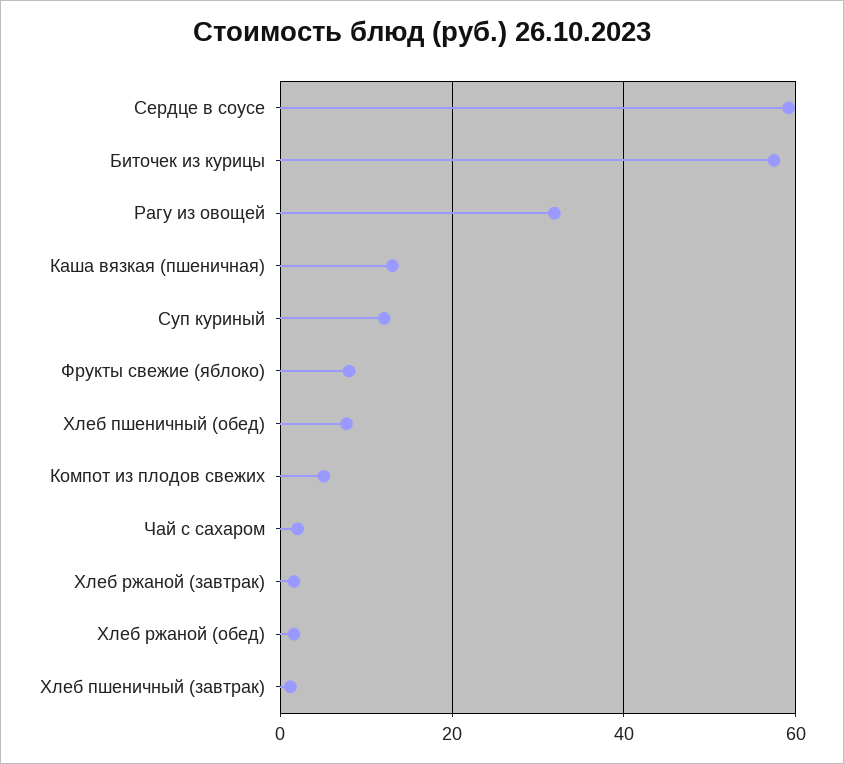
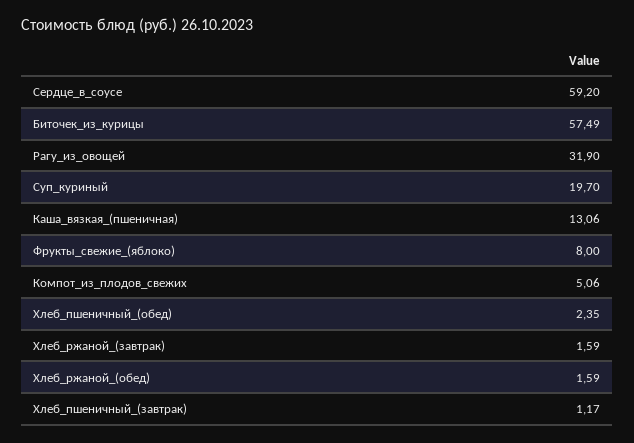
Суп куриный: 12 -> 19.7
Хлеб пшеничный (обед): 8 -> 2.35
Чай с сахаром: 2 -> none

